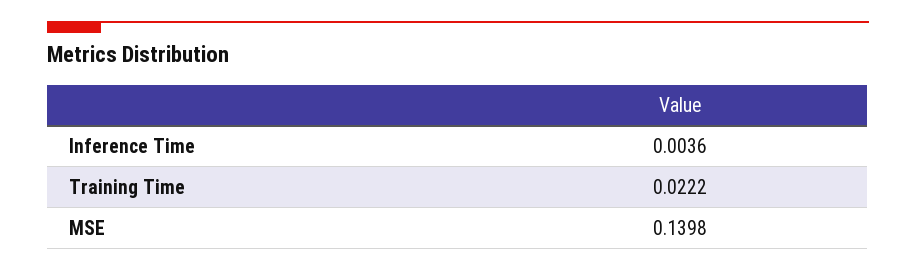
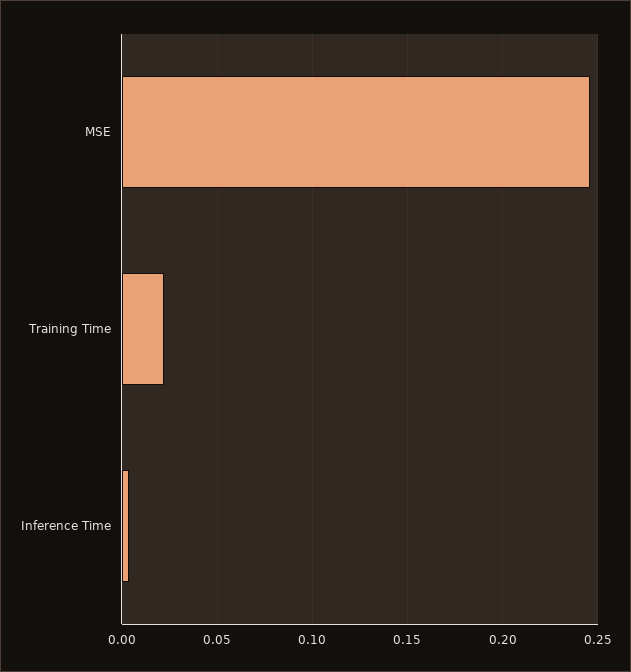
MSE: 0.1398 -> 0.245

